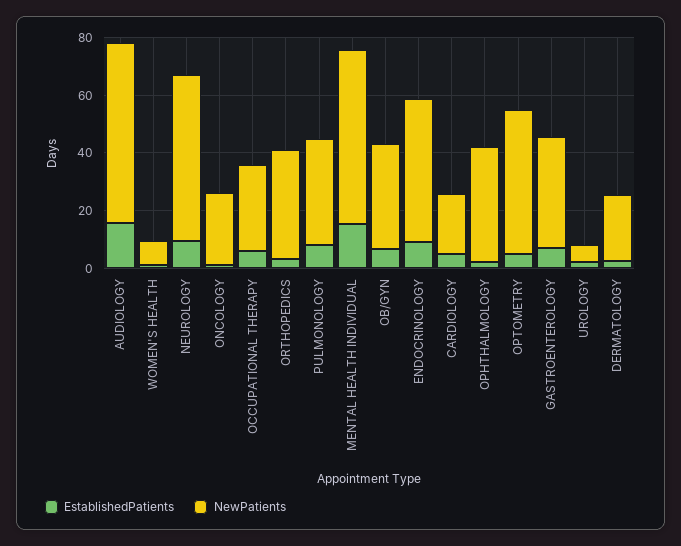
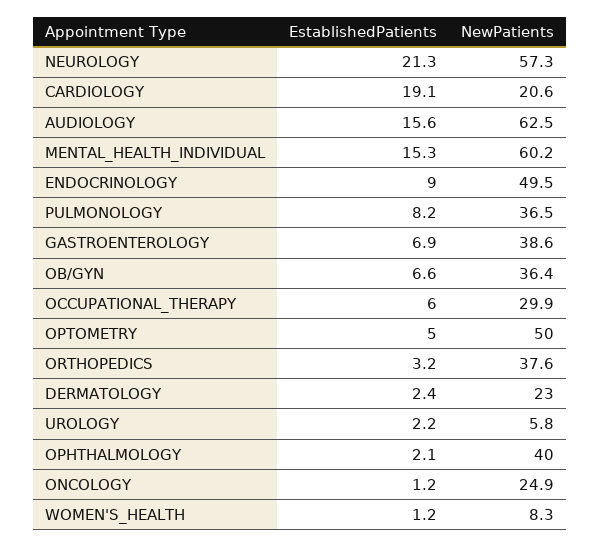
EstablishedPatients, NEUROLOGY: 10 -> 21.3
EstablishedPatients, CARDIOLOGY: 5 -> 19.1

